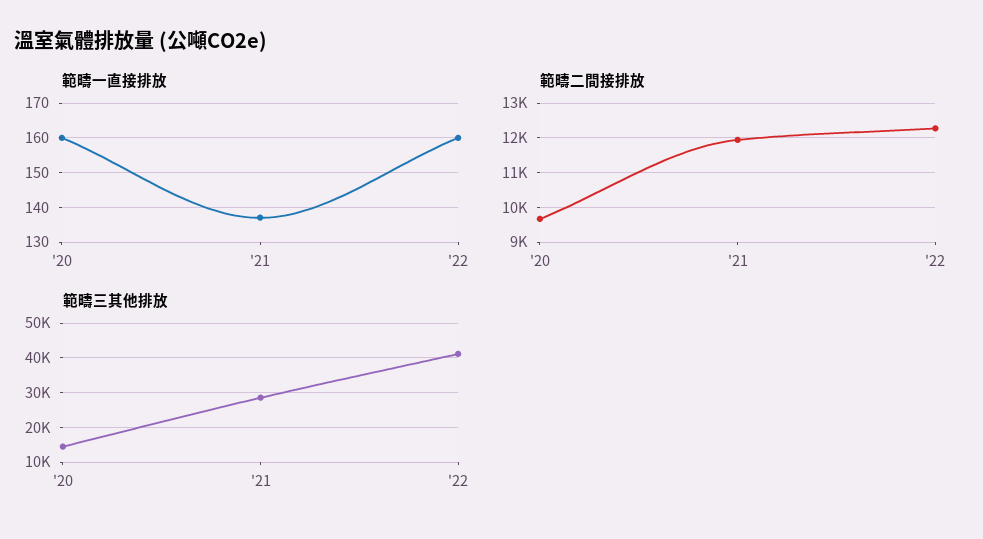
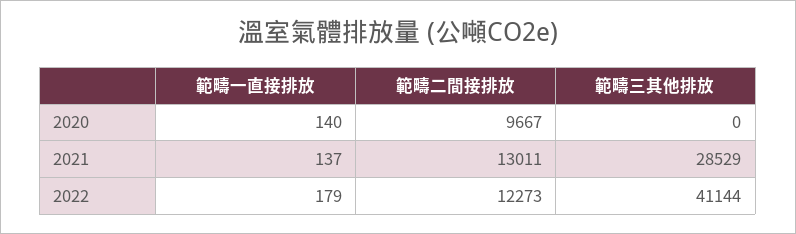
範疇一直接排放, '20: 160 -> 140
範疇一直接排放, '22: 160 -> 179
範疇二間接排放, '21: 12000 -> 13011
範疇三其他排放, '20: 14000 -> 0

